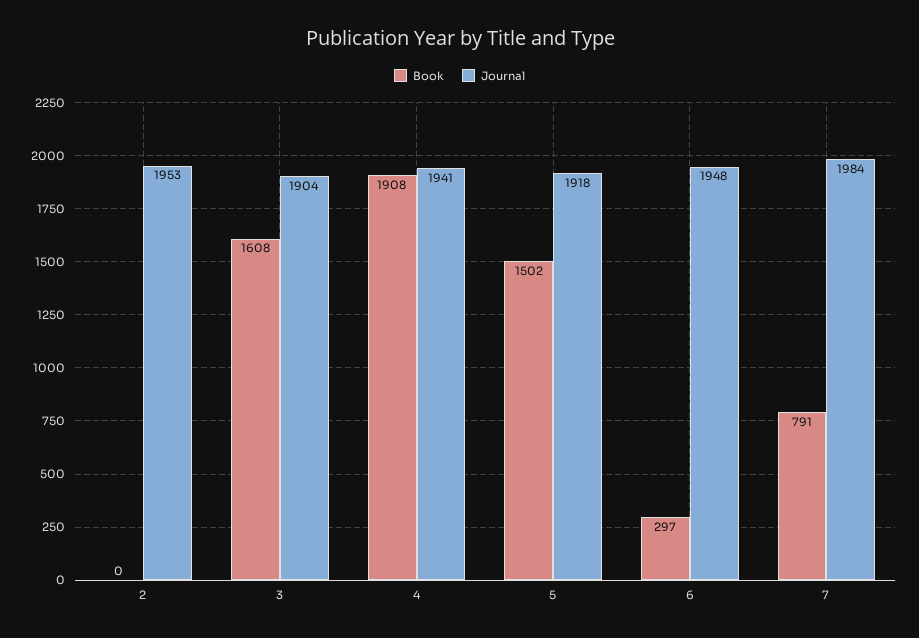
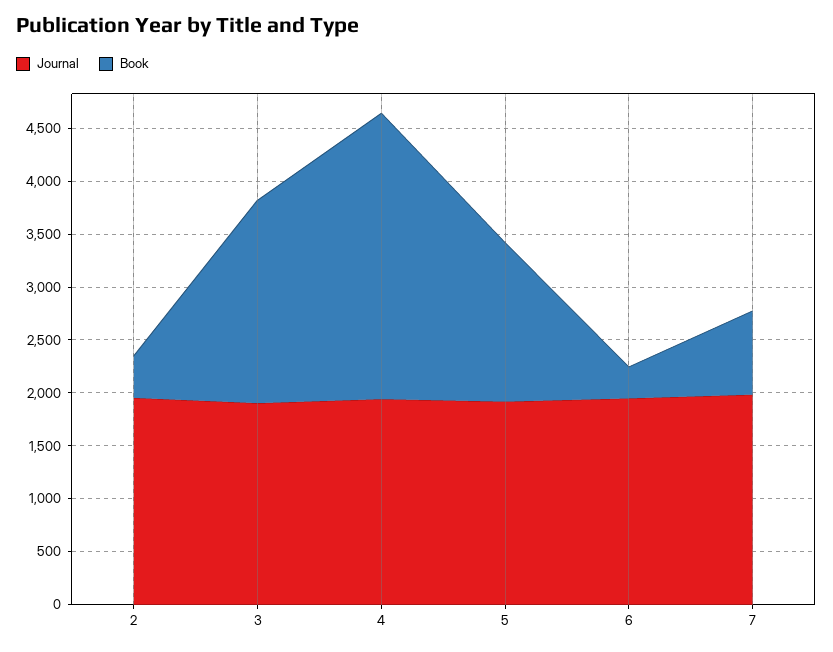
Book, 2: 0 -> 400
Book, 3: 1608 -> 1900
Book, 4: 1908 -> 2700

